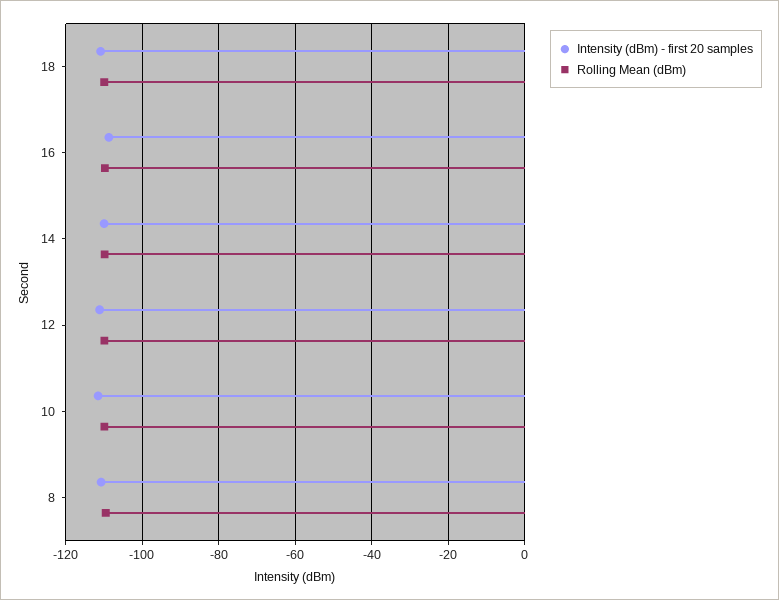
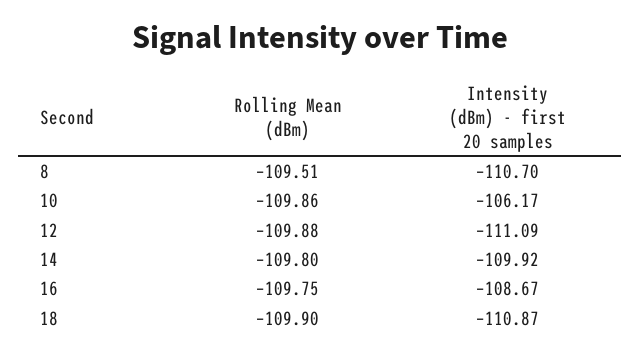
Intensity (dBm) - first 20 samples, 10: -112 -> -106.17

